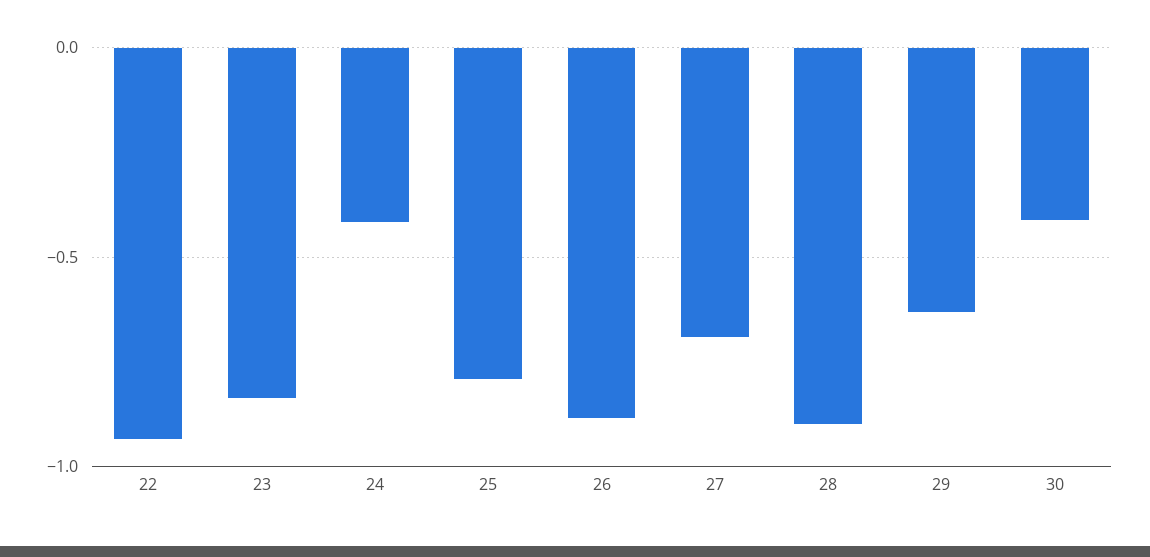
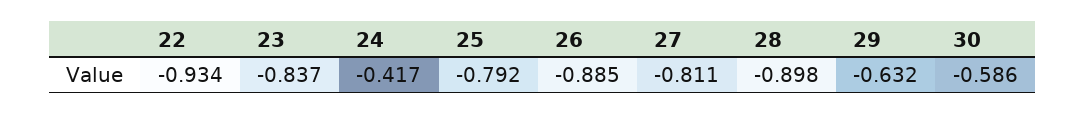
27: -0.7 -> -0.811
30: -0.4 -> -0.586

